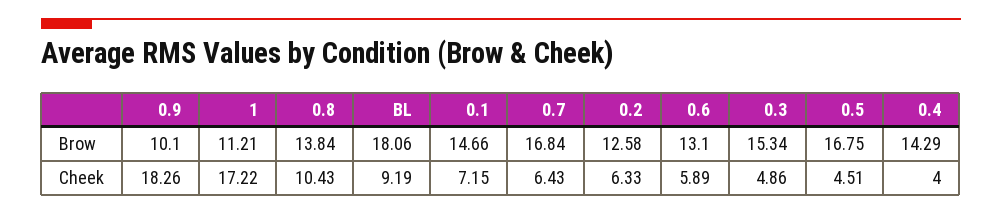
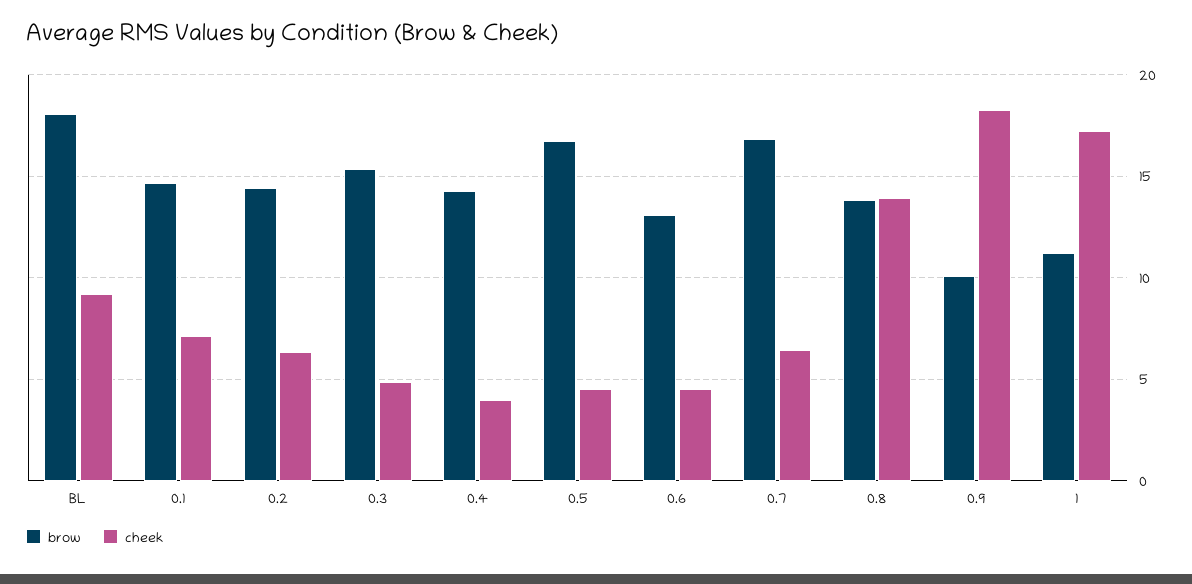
Brow, 0.2: 12.58 -> 14.5
Cheek, 0.8: 10.43 -> 14
Cheek, 0.6: 5.89 -> 4.5

